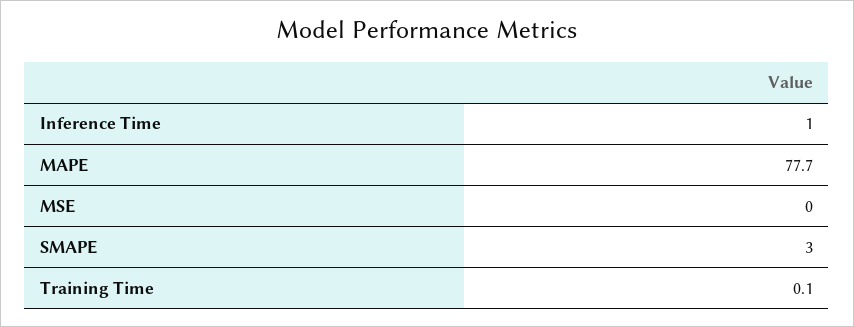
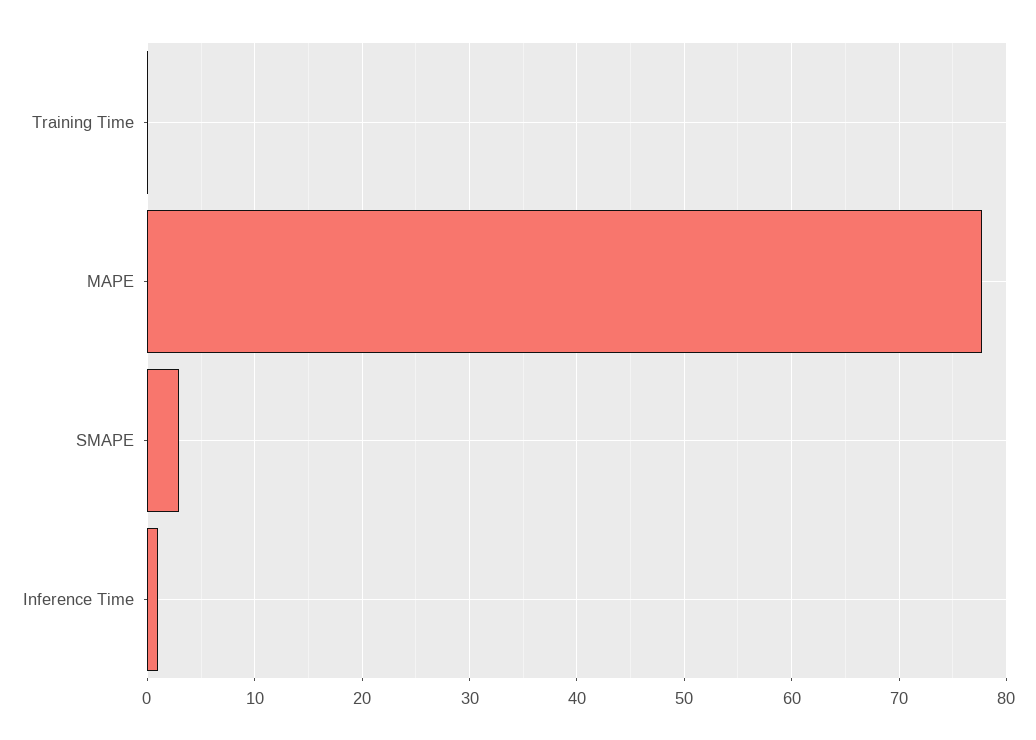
MSE: 0 -> none

